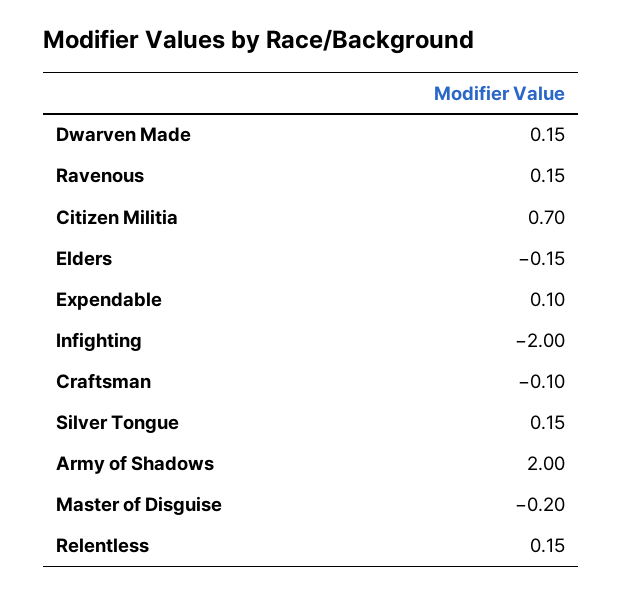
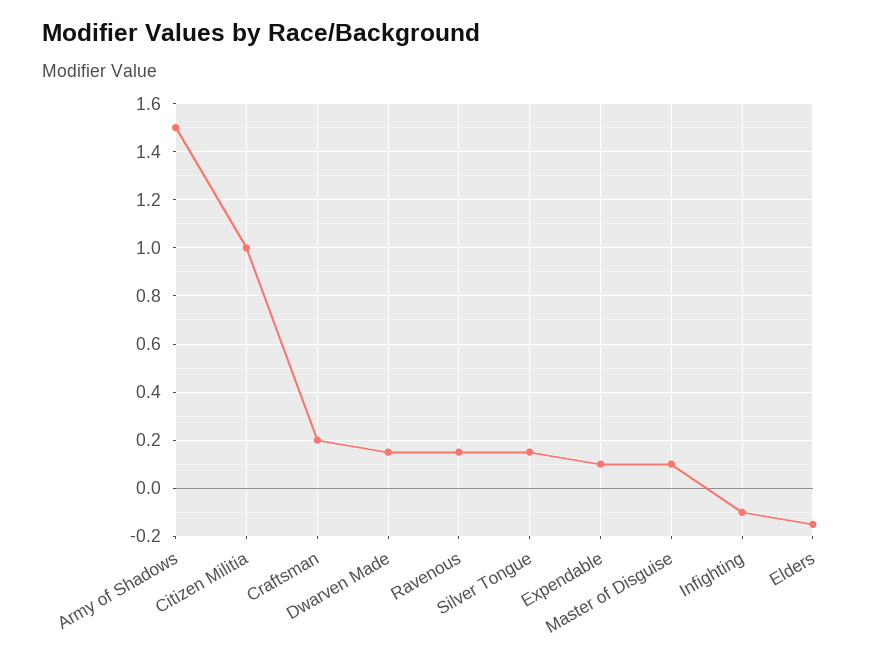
Citizen Militia: 0.7 -> 1
Infighting: -2 -> -0.1
Craftsman: -0.1 -> 0.2
Army of Shadows: 2 -> 1.5
Master of Disguise: -0.2 -> 0.1
Relentless: 0.15 -> none

